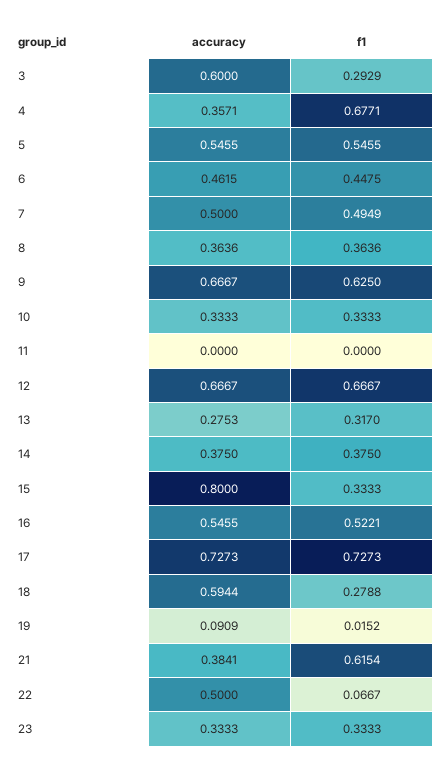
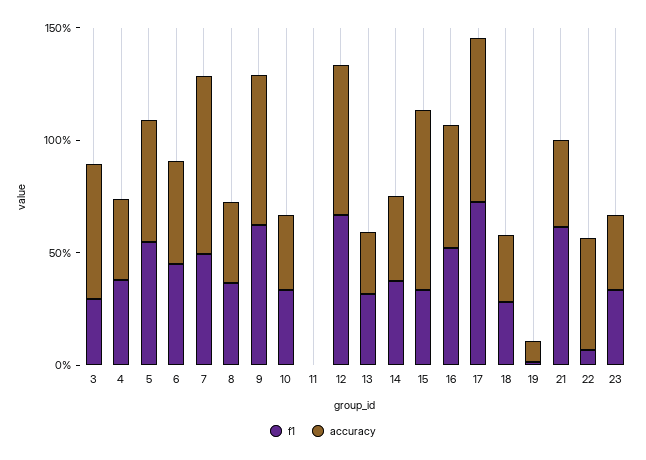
f1, 4: 0.6771 -> 0.4
accuracy, 7: 0.5 -> 0.8
accuracy, 18: 0.5944 -> 0.3

